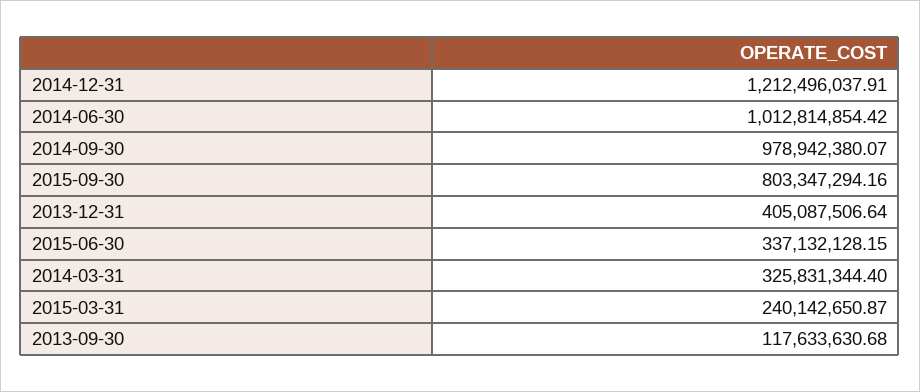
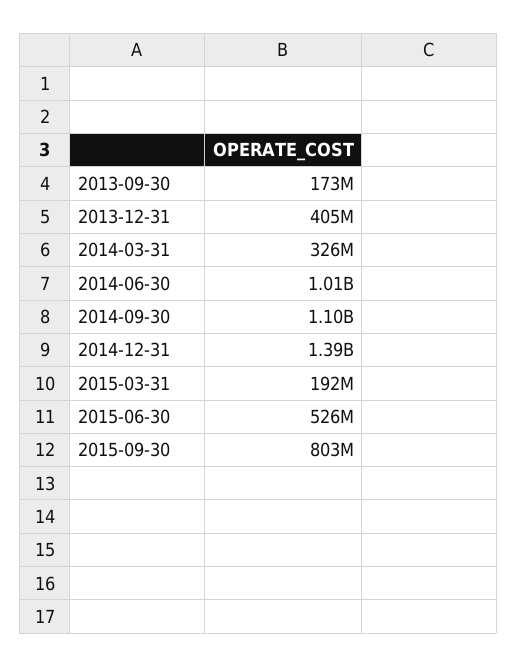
2014-12-31: 1212496037.91 -> 1390000000
2014-09-30: 978942380.07 -> 1100000000
2015-06-30: 337132128.15 -> 526000000
2015-03-31: 240142650.87 -> 192000000
2013-09-30: 117633630.68 -> 173000000

